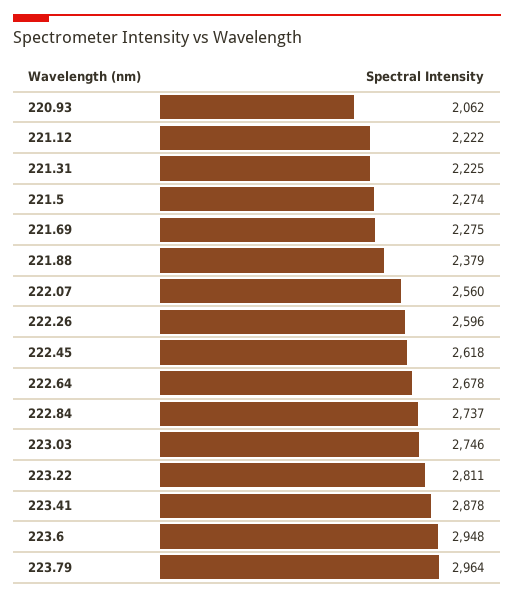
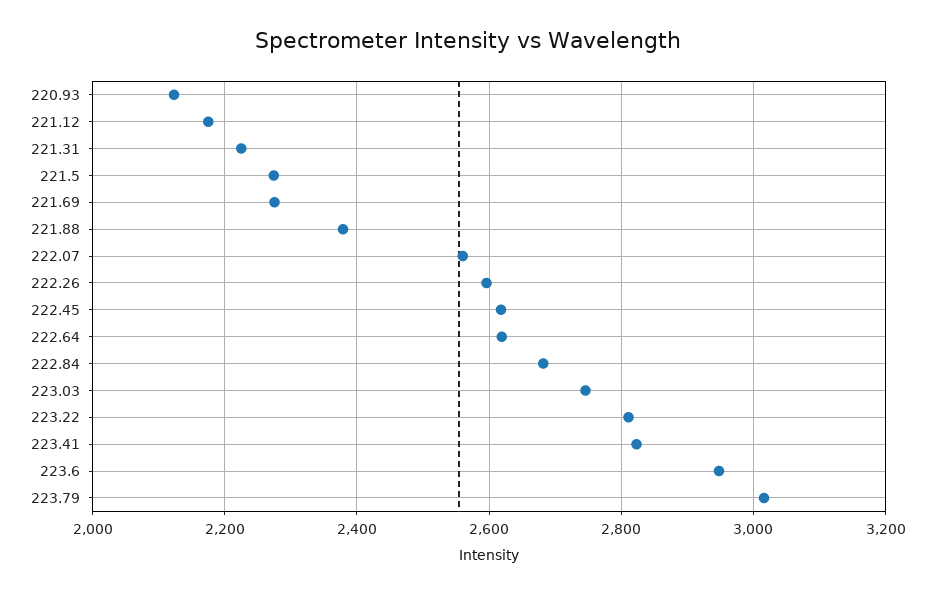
220.93: 2062 -> 2120
221.12: 2222 -> 2180
222.64: 2678 -> 2620
222.84: 2737 -> 2680
223.41: 2878 -> 2820
223.79: 2964 -> 3020

